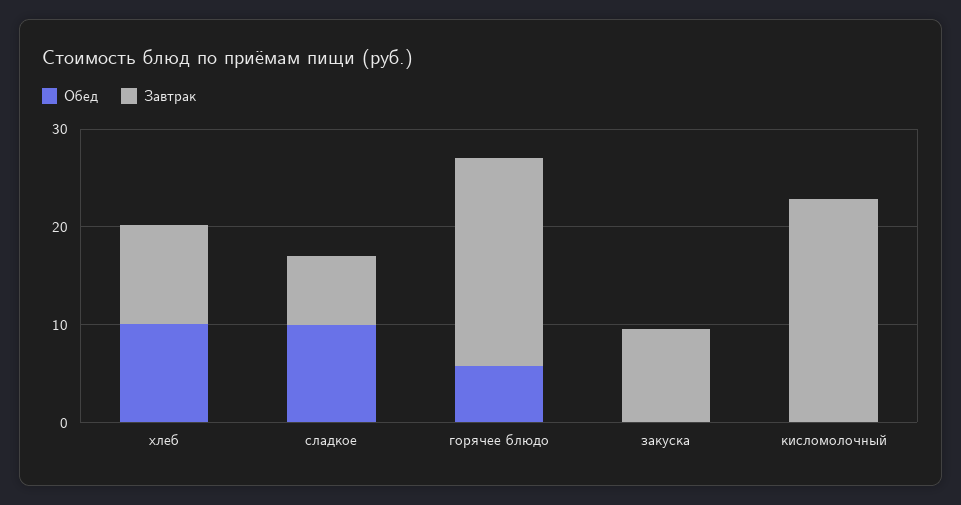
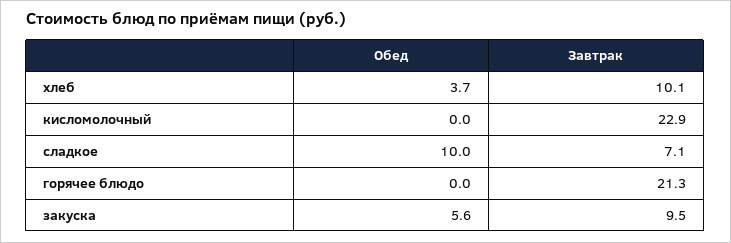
Обед, хлеб: 10 -> 3.7
Обед, горячее блюдо: 6 -> 0
Обед, закуска: 0 -> 5.6

